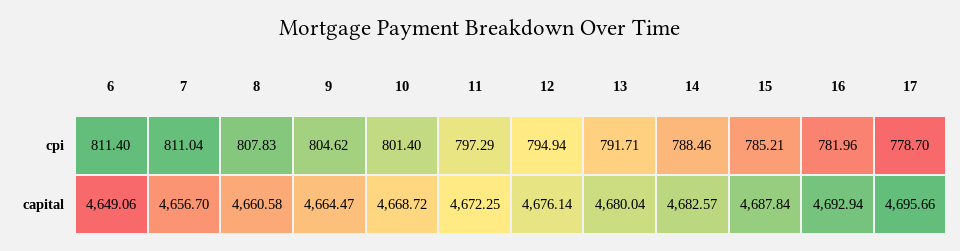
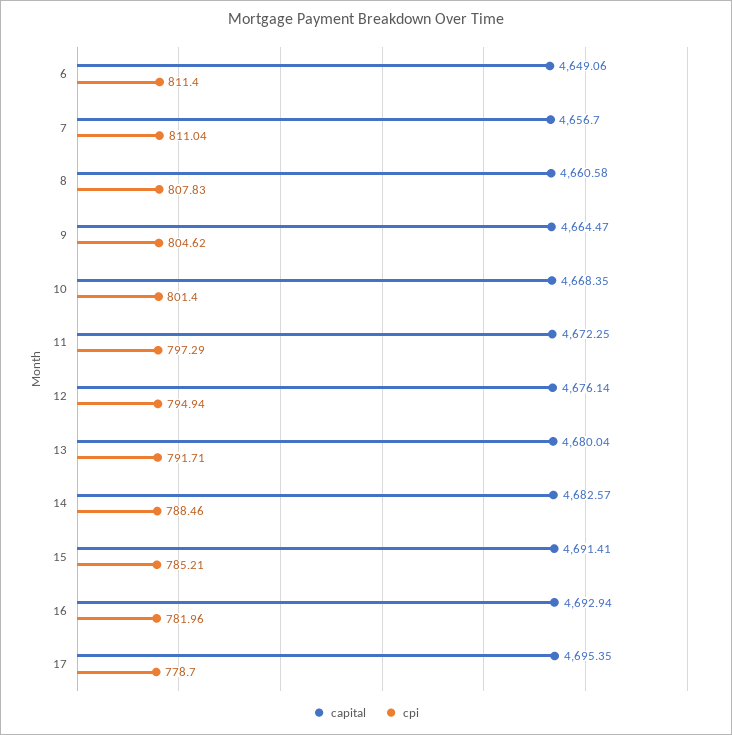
capital, 10: 4668.72 -> 4668.35
capital, 15: 4687.84 -> 4691.41
capital, 17: 4695.66 -> 4695.35

